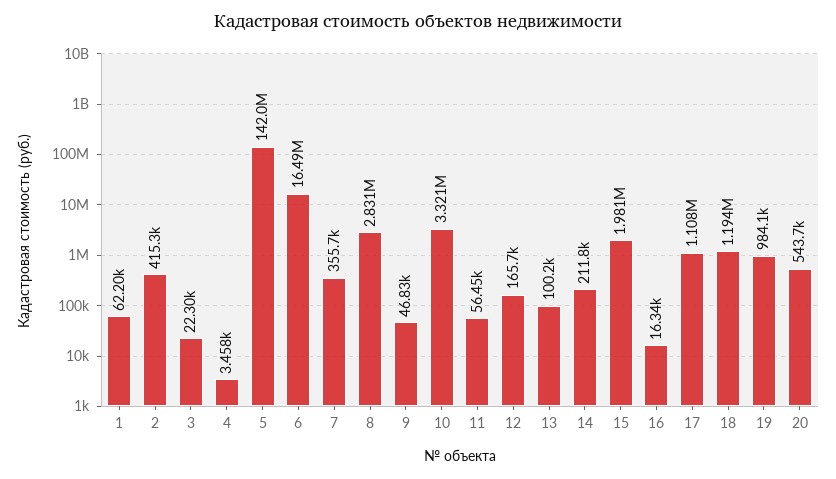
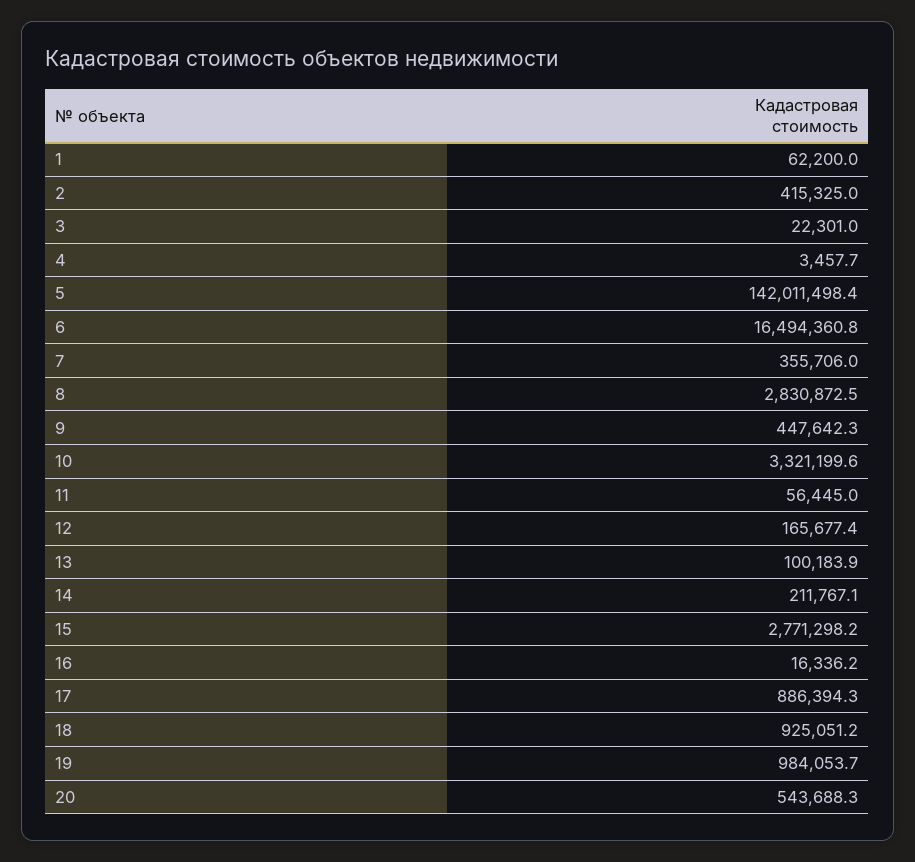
9: 46830 -> 447642.3
15: 1981000 -> 2771298.2
17: 1108000 -> 886394.3
18: 1194000 -> 925051.2

